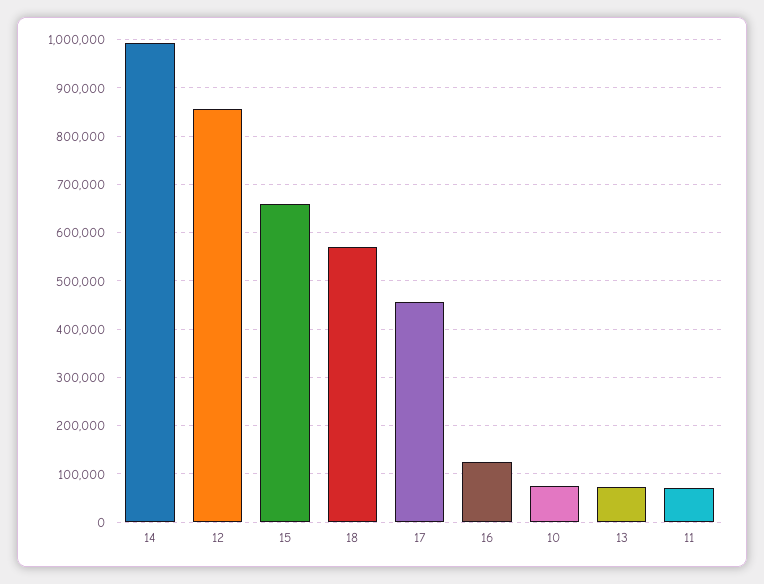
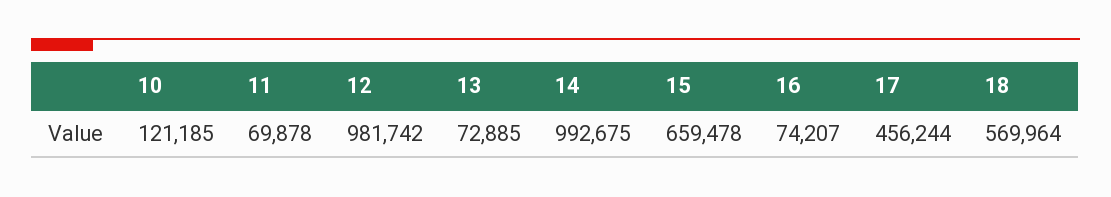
12: 860000 -> 981742
16: 120000 -> 74207
10: 80000 -> 121185

